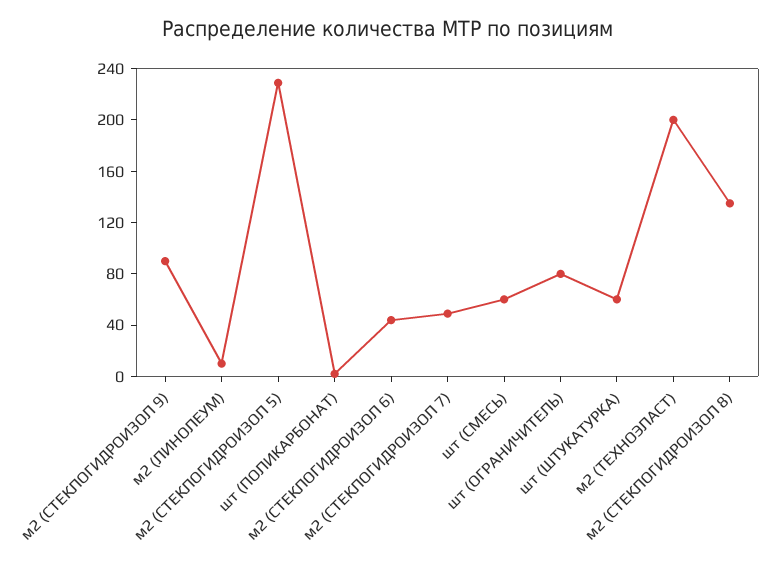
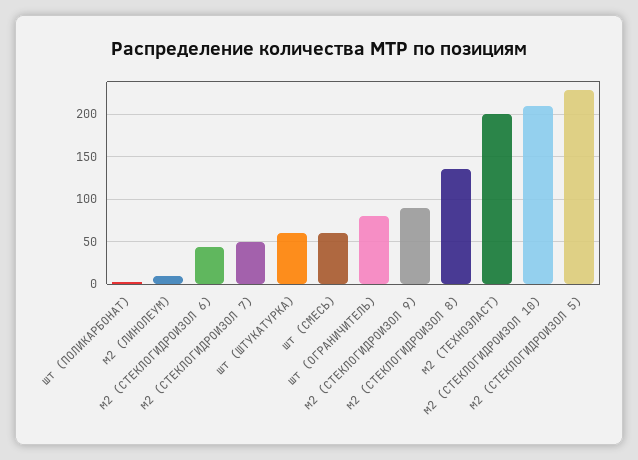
м2 (СТЕКЛОГИДРОИЗОЛ 10): none -> 210

